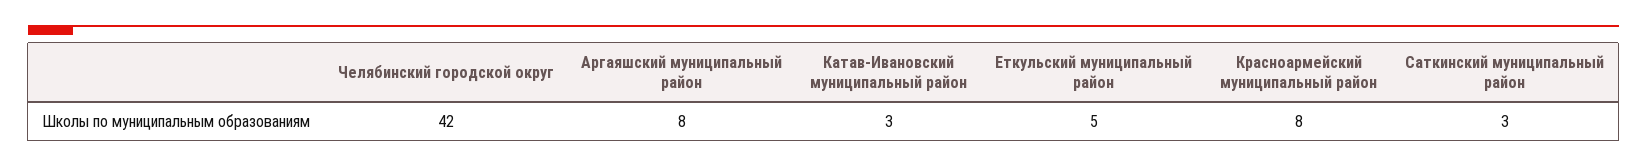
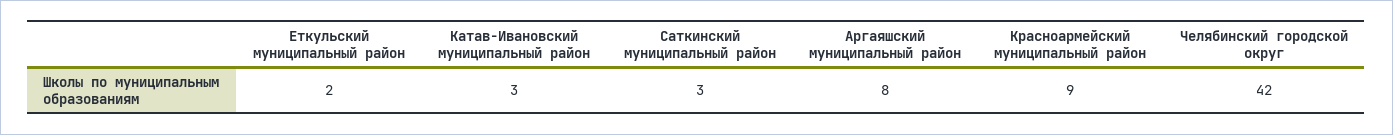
Еткульский муниципальный район: 5 -> 2
Красноармейский муниципальный район: 8 -> 9

